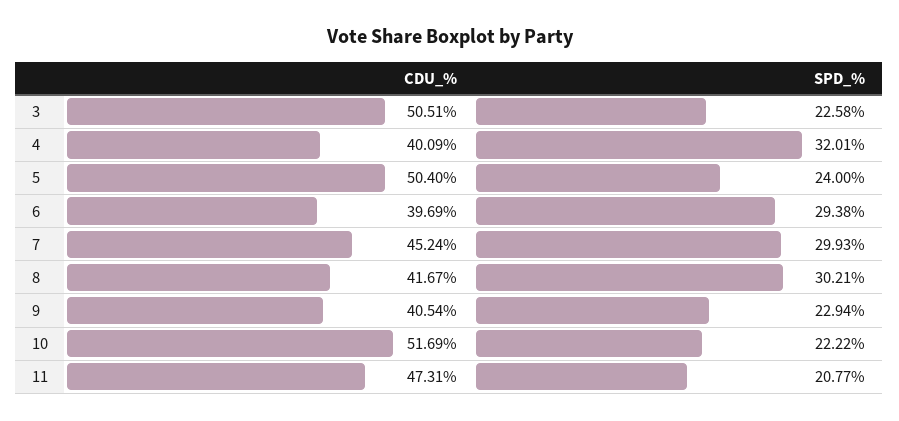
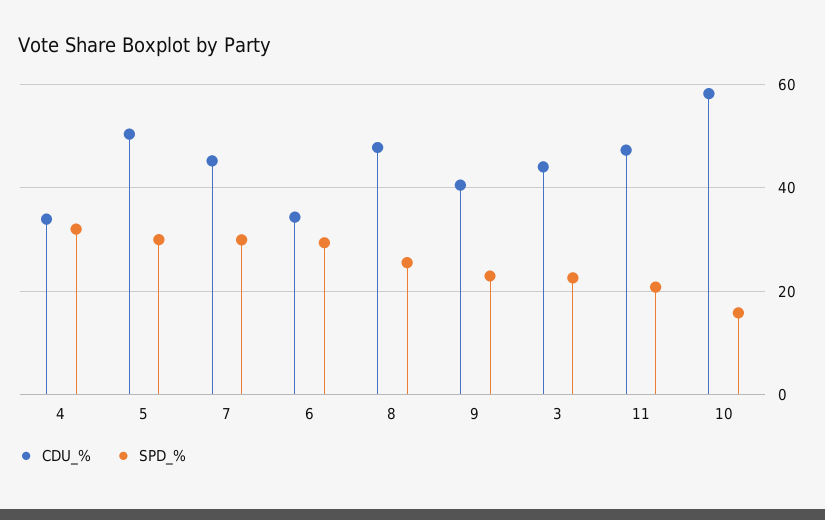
CDU_%, 3: 50.51 -> 44
CDU_%, 4: 40.09 -> 34
SPD_%, 5: 24 -> 30
CDU_%, 6: 39.69 -> 34
CDU_%, 8: 41.67 -> 48
SPD_%, 8: 30.21 -> 26
CDU_%, 10: 51.69 -> 58
SPD_%, 10: 22.22 -> 16

